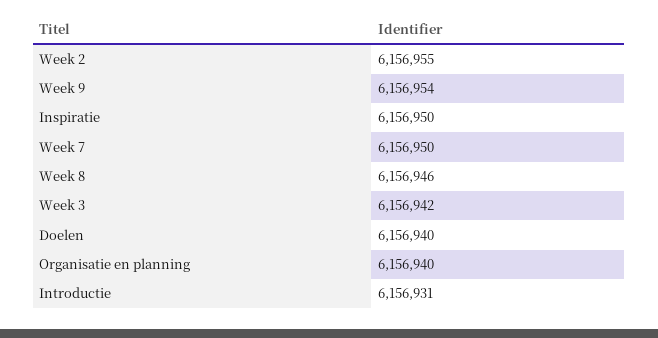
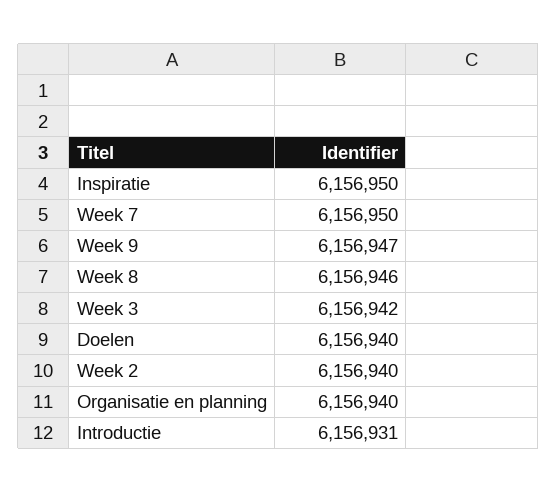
Week 2: 6156955 -> 6156940
Week 9: 6156954 -> 6156947

